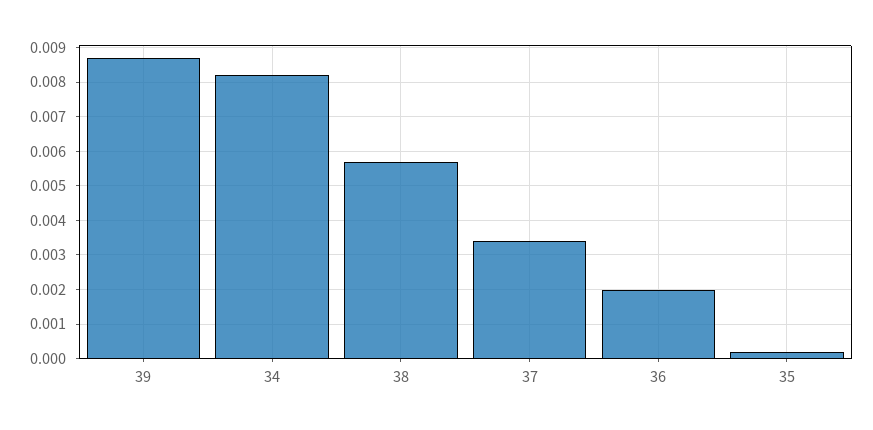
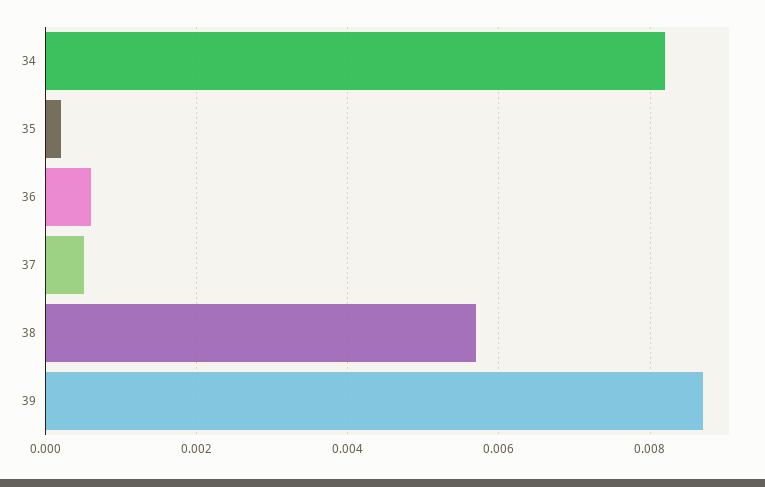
37: 0.0035 -> 0.0005
36: 0.002 -> 0.0005

